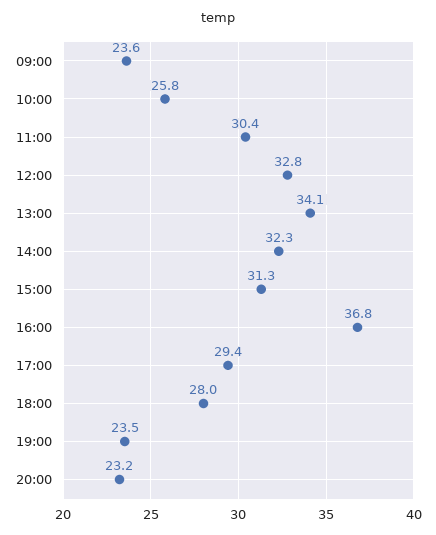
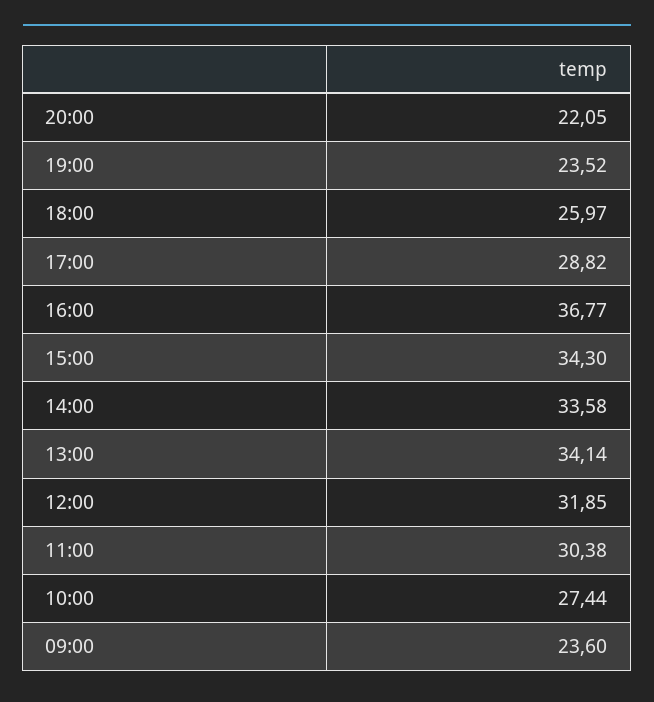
10:00: 25.8 -> 27.44
12:00: 32.8 -> 31.85
14:00: 32.3 -> 33.58
15:00: 31.3 -> 34.3
17:00: 29.4 -> 28.82
18:00: 28 -> 25.97
20:00: 23.2 -> 22.05

